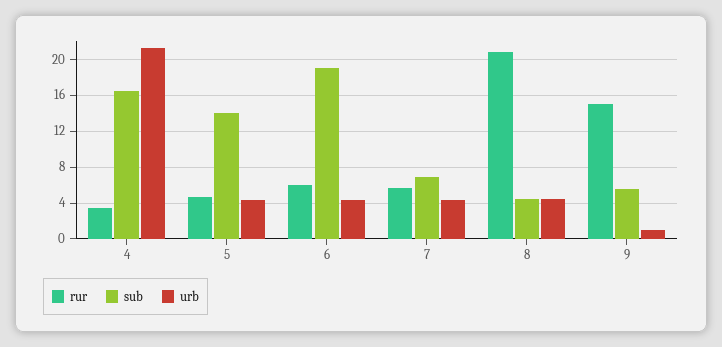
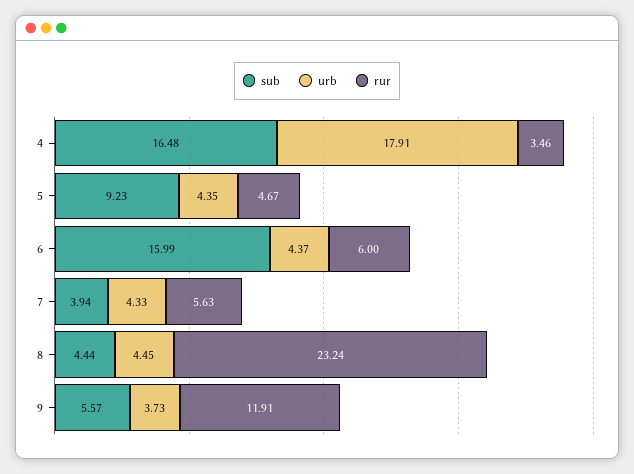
urb, 4: 21 -> 17.91
sub, 5: 14 -> 9.23
sub, 6: 19 -> 15.99
sub, 7: 7 -> 3.94
rur, 8: 21 -> 23.24
rur, 9: 15 -> 11.91
urb, 9: 1 -> 3.73

